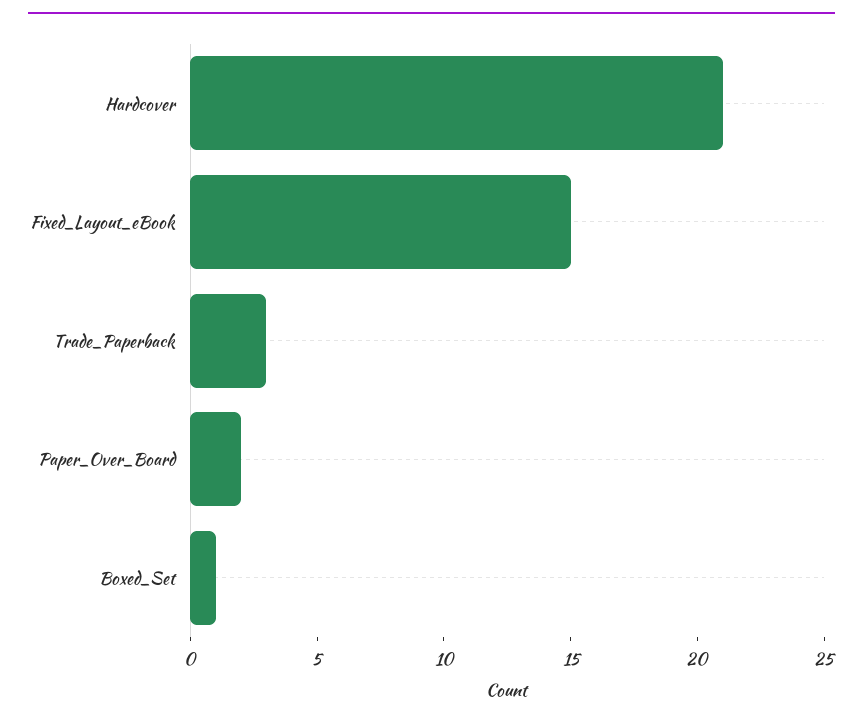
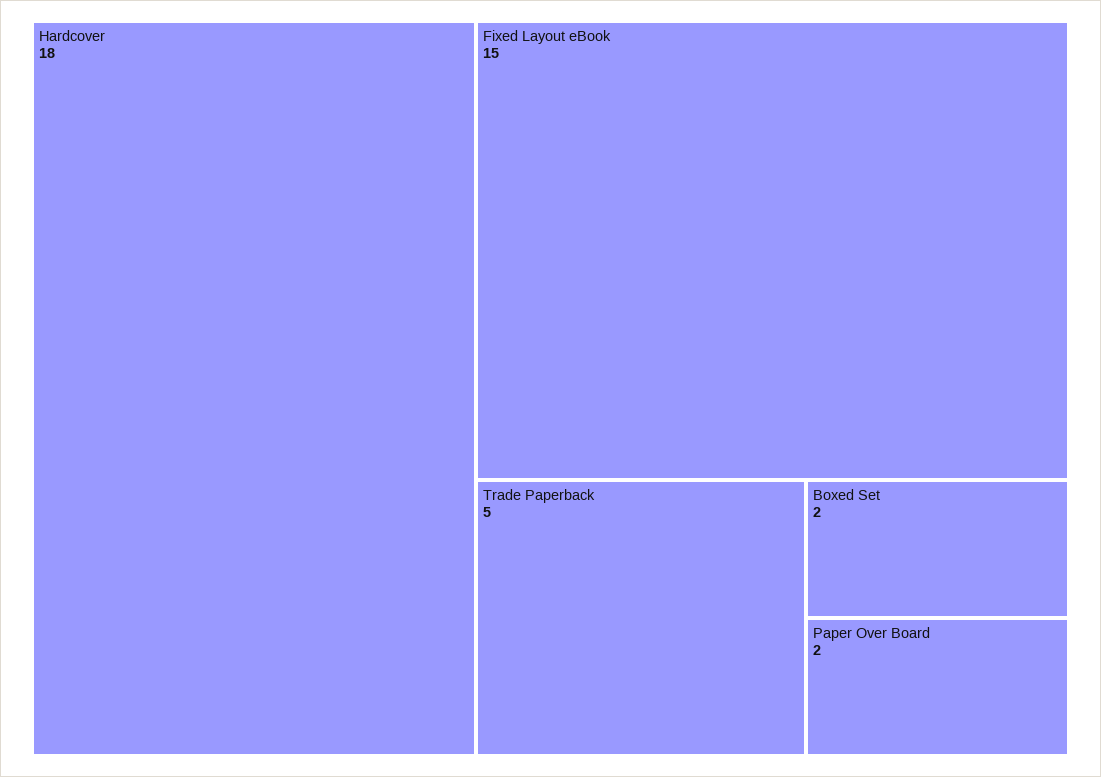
Hardcover: 21 -> 18
Trade_Paperback: 3 -> 5
Boxed_Set: 1 -> 2

